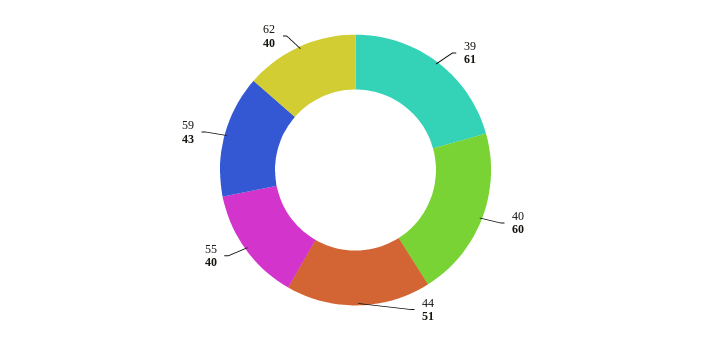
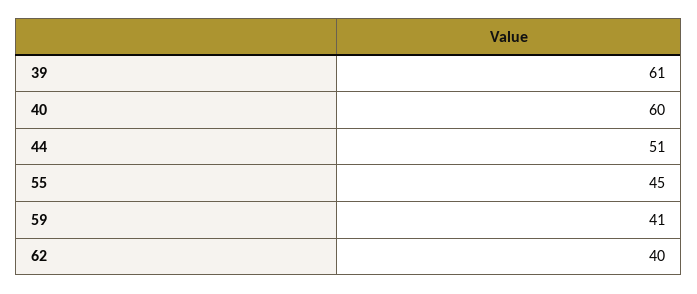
55: 40 -> 45
59: 43 -> 41

